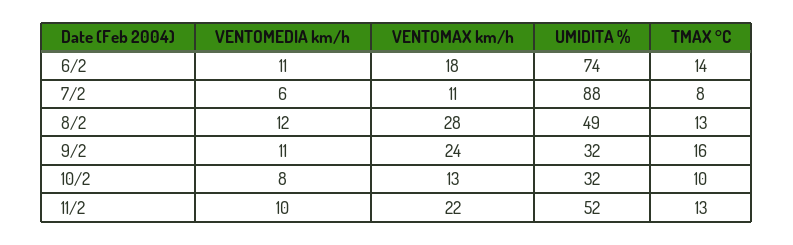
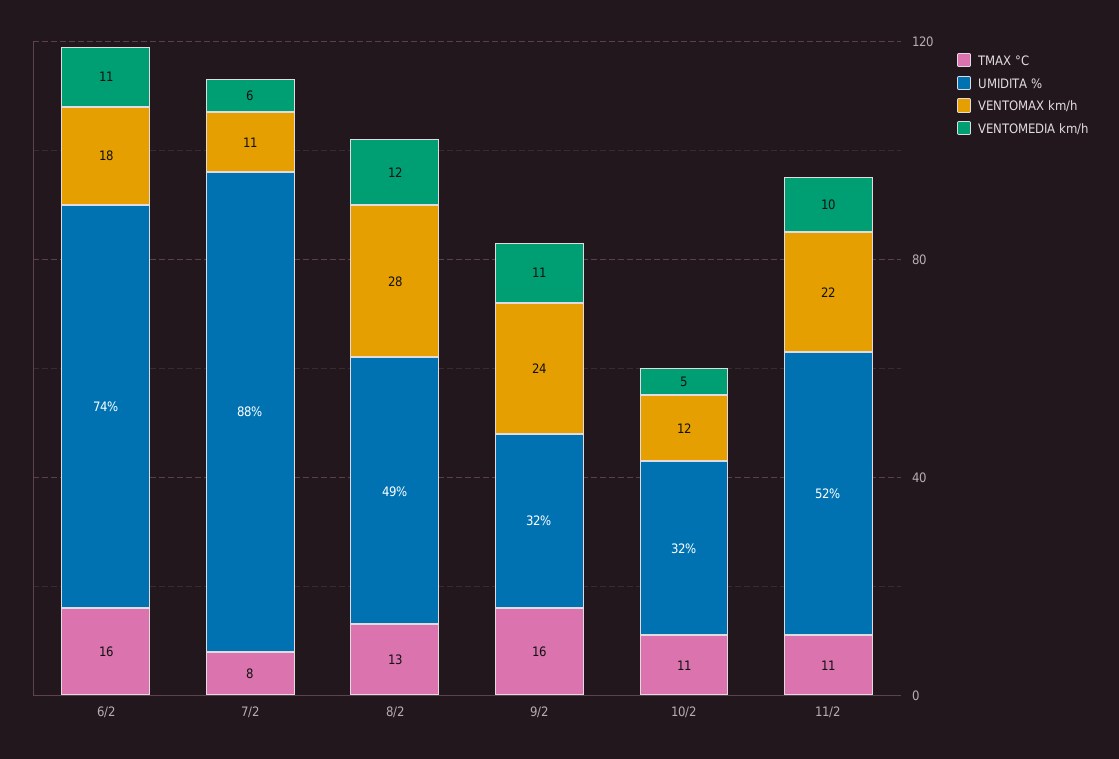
TMAX °C, 6/2: 14 -> 16
VENTOMEDIA km/h, 10/2: 8 -> 5
VENTOMAX km/h, 10/2: 13 -> 12
TMAX °C, 10/2: 10 -> 11
TMAX °C, 11/2: 13 -> 11

